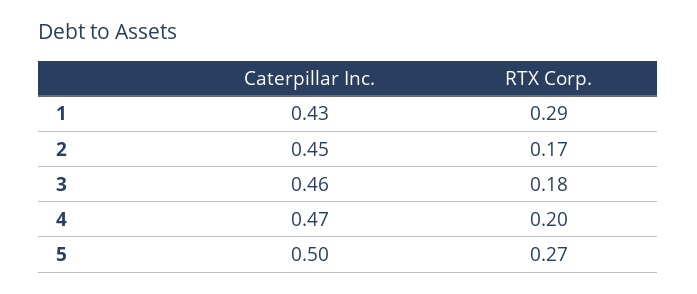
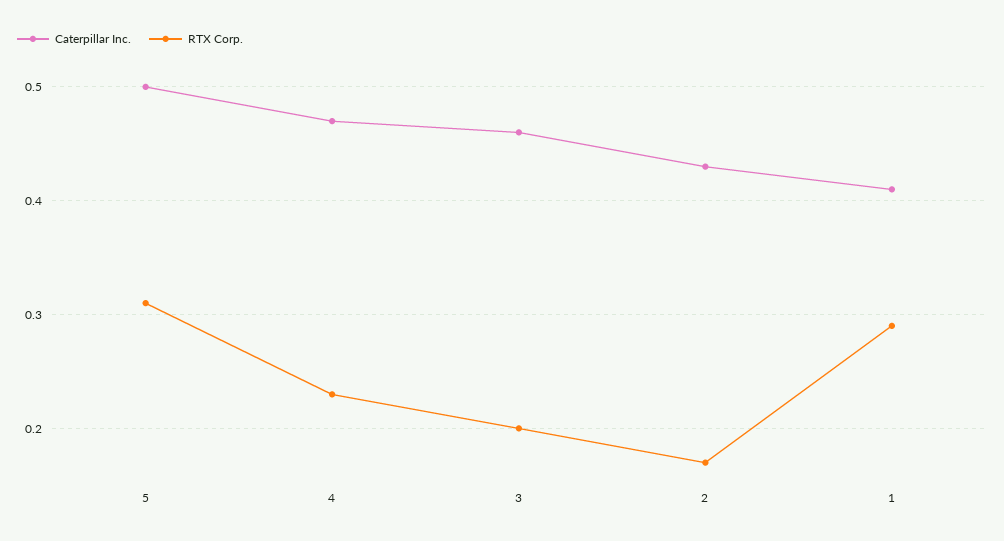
Caterpillar Inc., 1: 0.43 -> 0.41
Caterpillar Inc., 2: 0.45 -> 0.43
RTX Corp., 3: 0.18 -> 0.2
RTX Corp., 4: 0.2 -> 0.23
RTX Corp., 5: 0.27 -> 0.31

